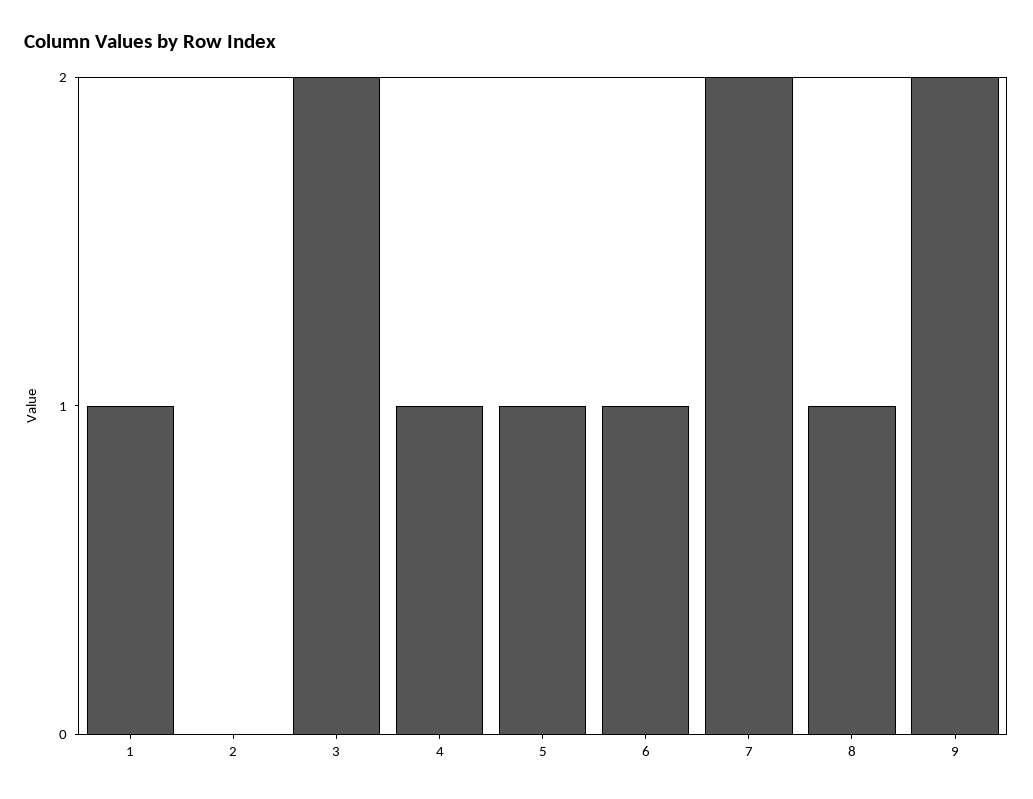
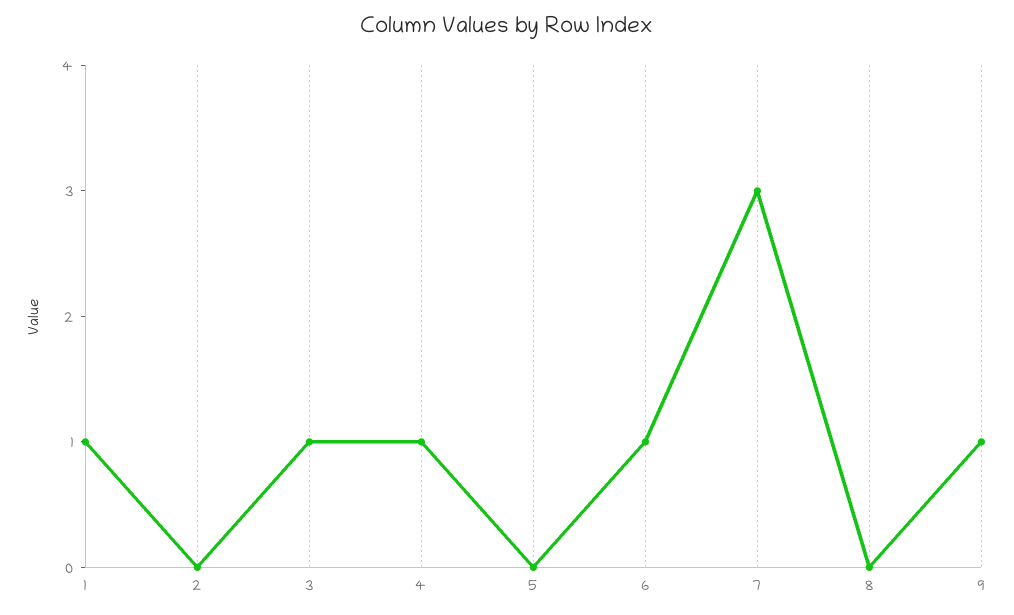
3: 2 -> 1
5: 1 -> 0
7: 2 -> 3
8: 1 -> 0
9: 2 -> 1

